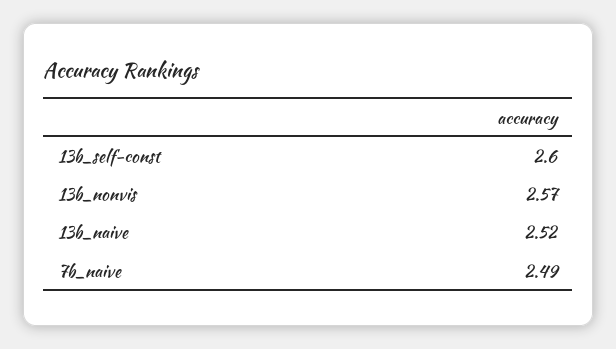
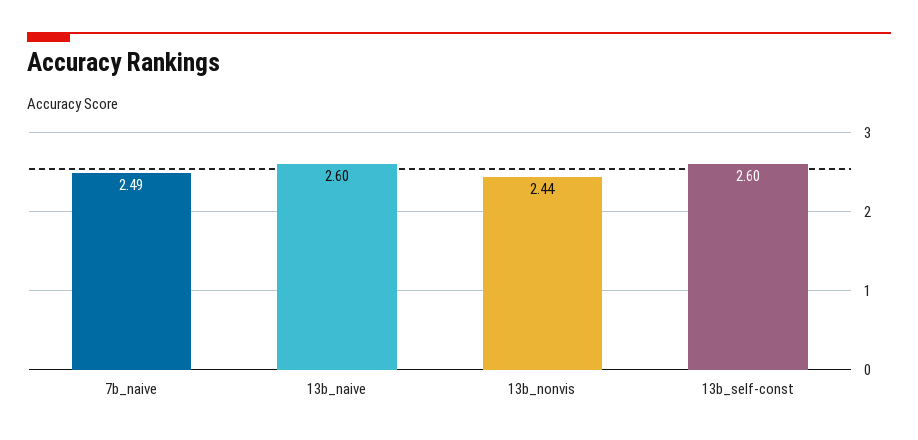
13b_nonvis: 2.57 -> 2.44
13b_naive: 2.52 -> 2.6

